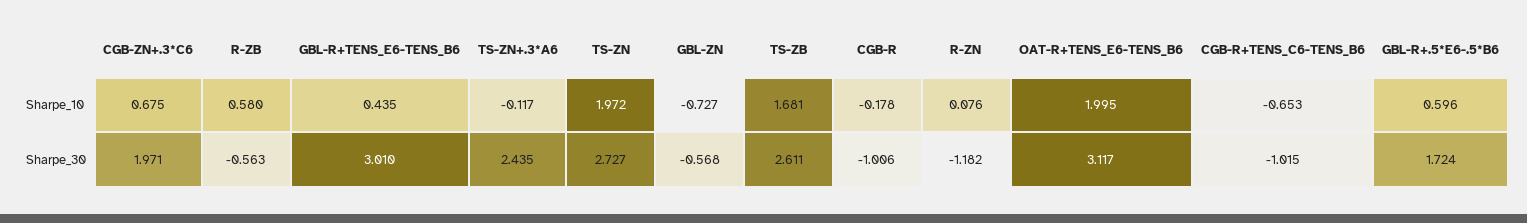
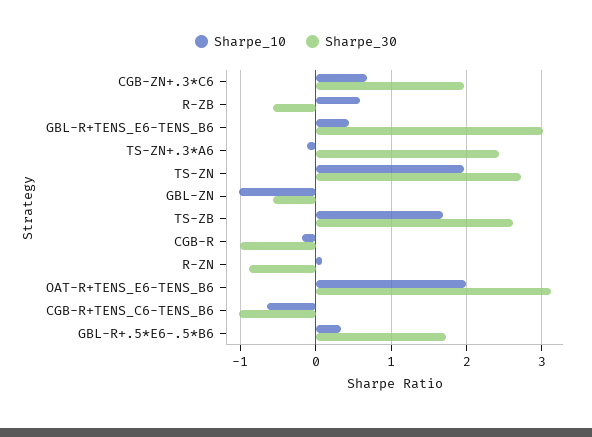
Sharpe_10, GBL-ZN: -0.727 -> -1
Sharpe_10, GBL-R+.5*E6-.5*B6: 0.596 -> 0.3
Sharpe_30, R-ZN: -1.182 -> -0.9

